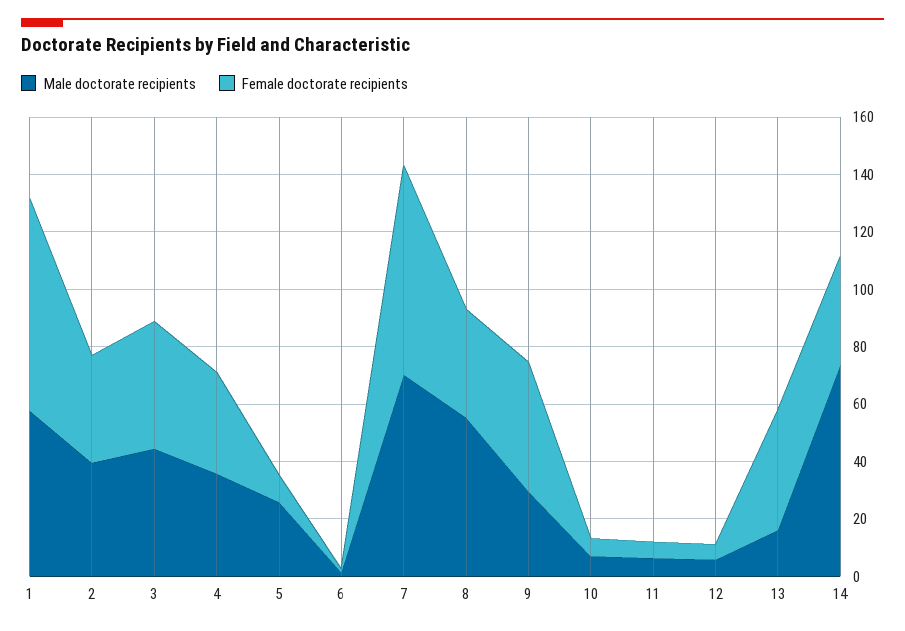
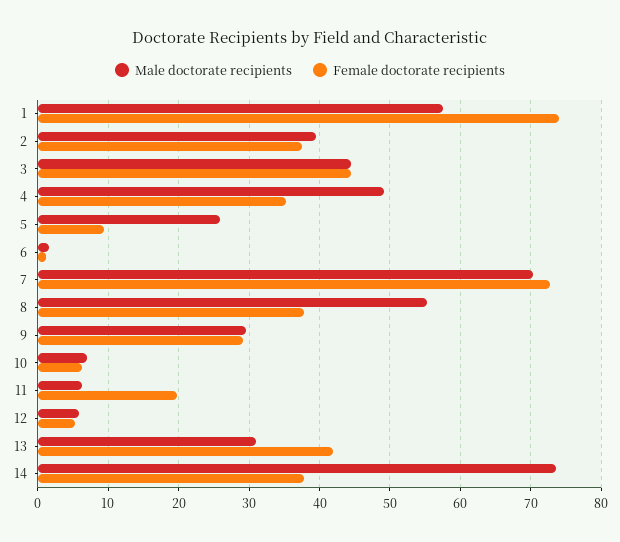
Male doctorate recipients, 4: 35 -> 49
Female doctorate recipients, 9: 45 -> 29
Female doctorate recipients, 11: 5 -> 20
Male doctorate recipients, 13: 15 -> 31

